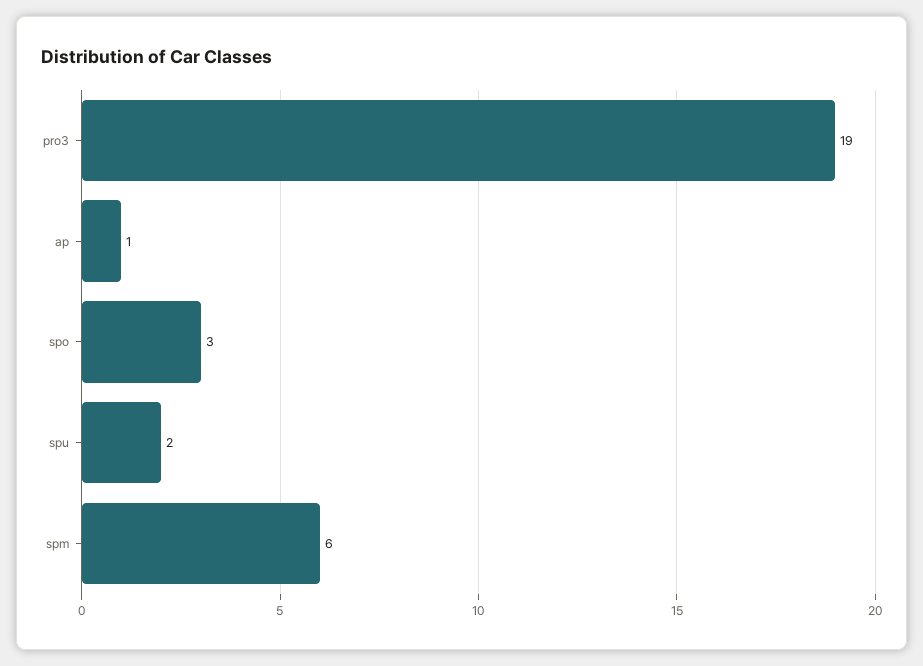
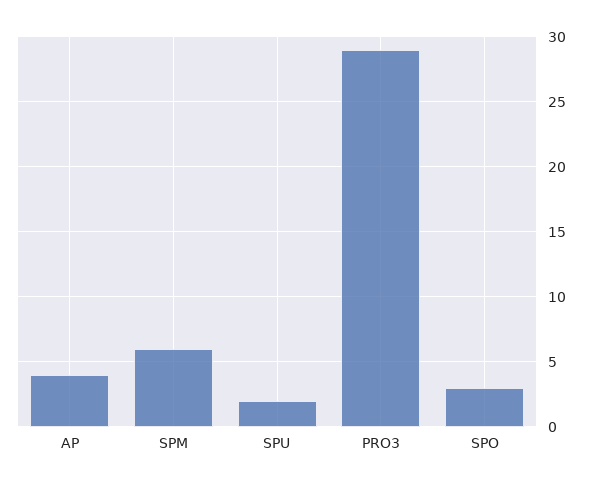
pro3: 19 -> 29
ap: 1 -> 4

